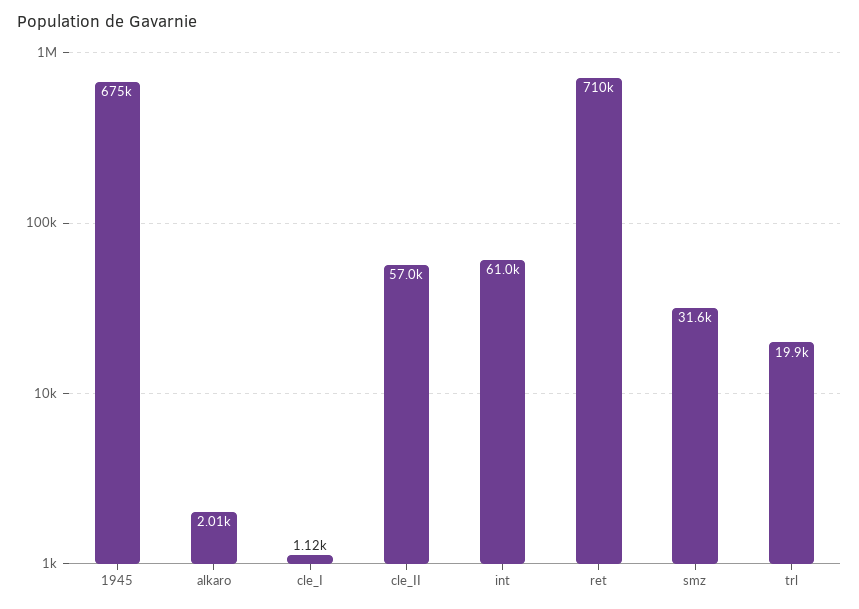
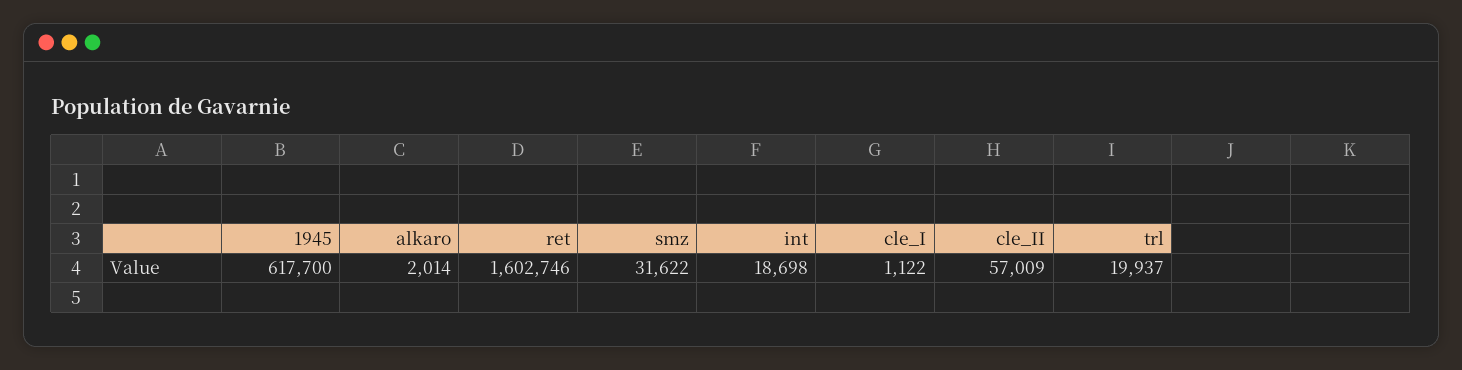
1945: 675000 -> 617700
int: 61000 -> 18698
ret: 710000 -> 1602746

